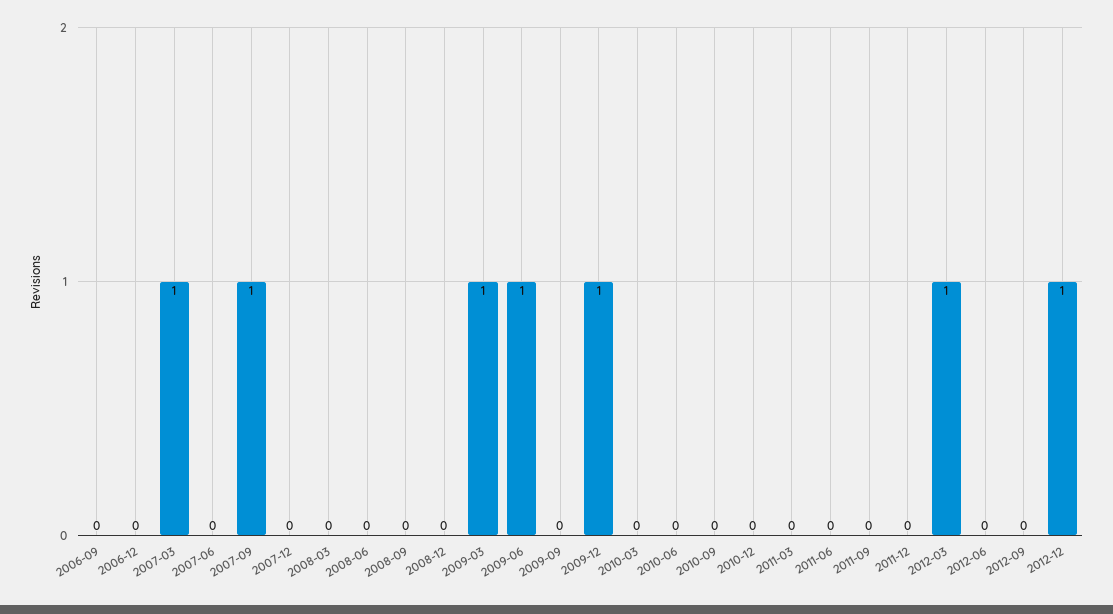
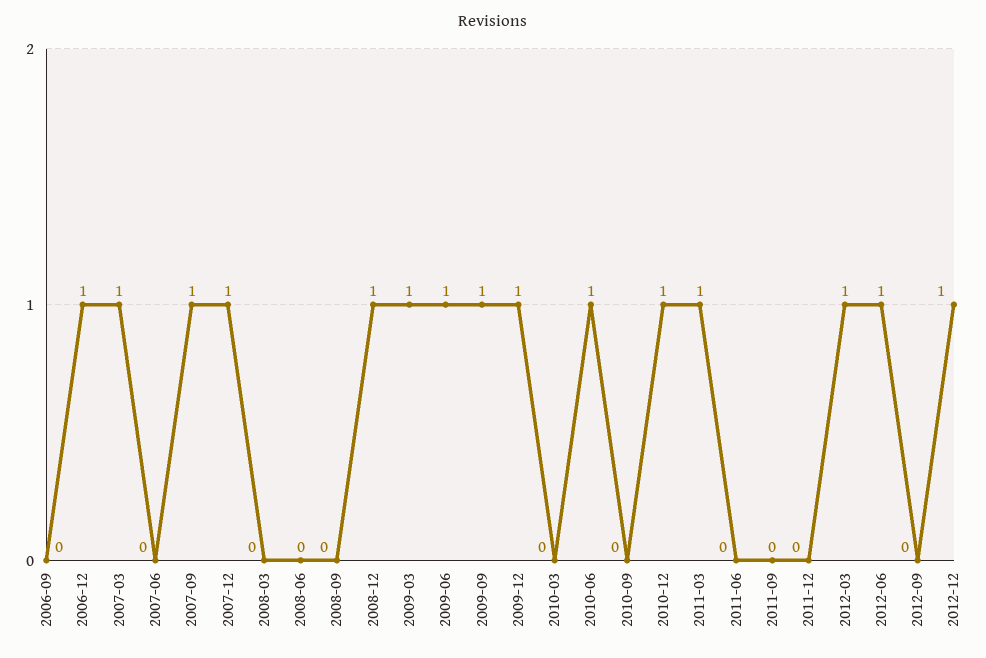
2006-12: 0 -> 1
2007-12: 0 -> 1
2008-12: 0 -> 1
2009-09: 0 -> 1
2010-06: 0 -> 1
2010-12: 0 -> 1
2011-03: 0 -> 1
2012-06: 0 -> 1

